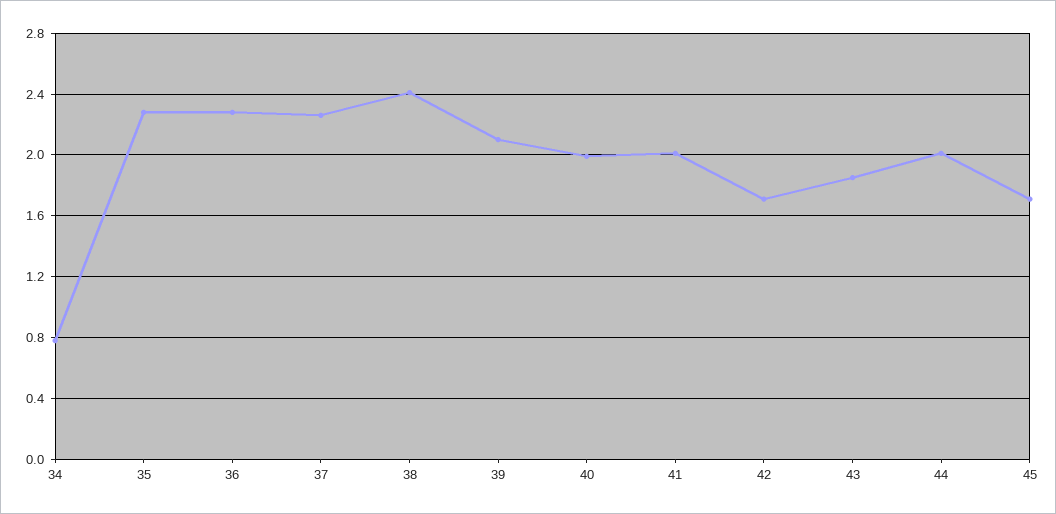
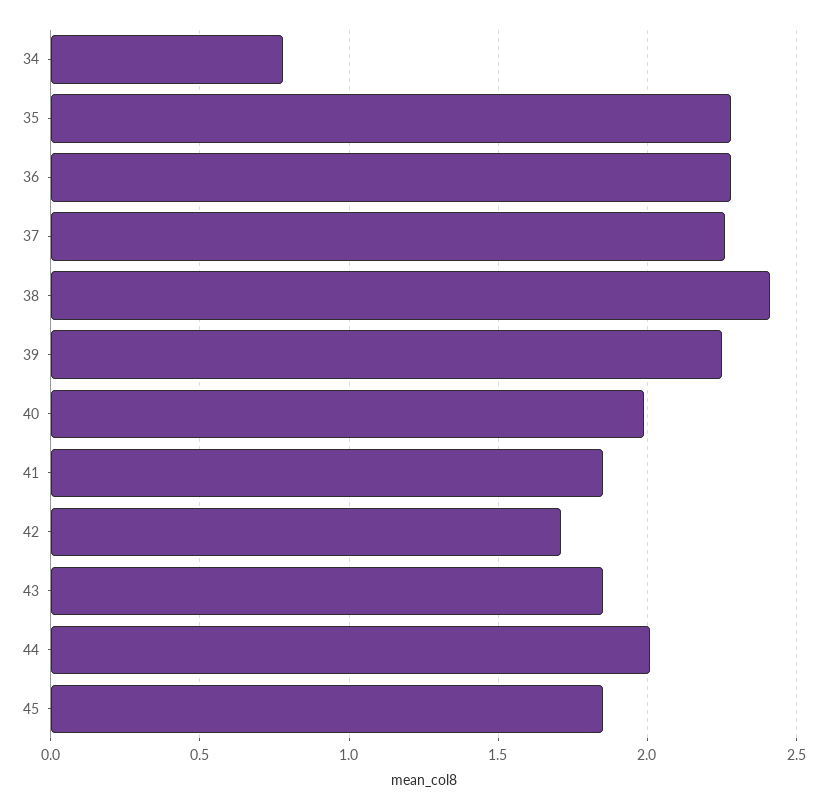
39: 2.1 -> 2.25
41: 2 -> 1.85
45: 1.7 -> 1.85

